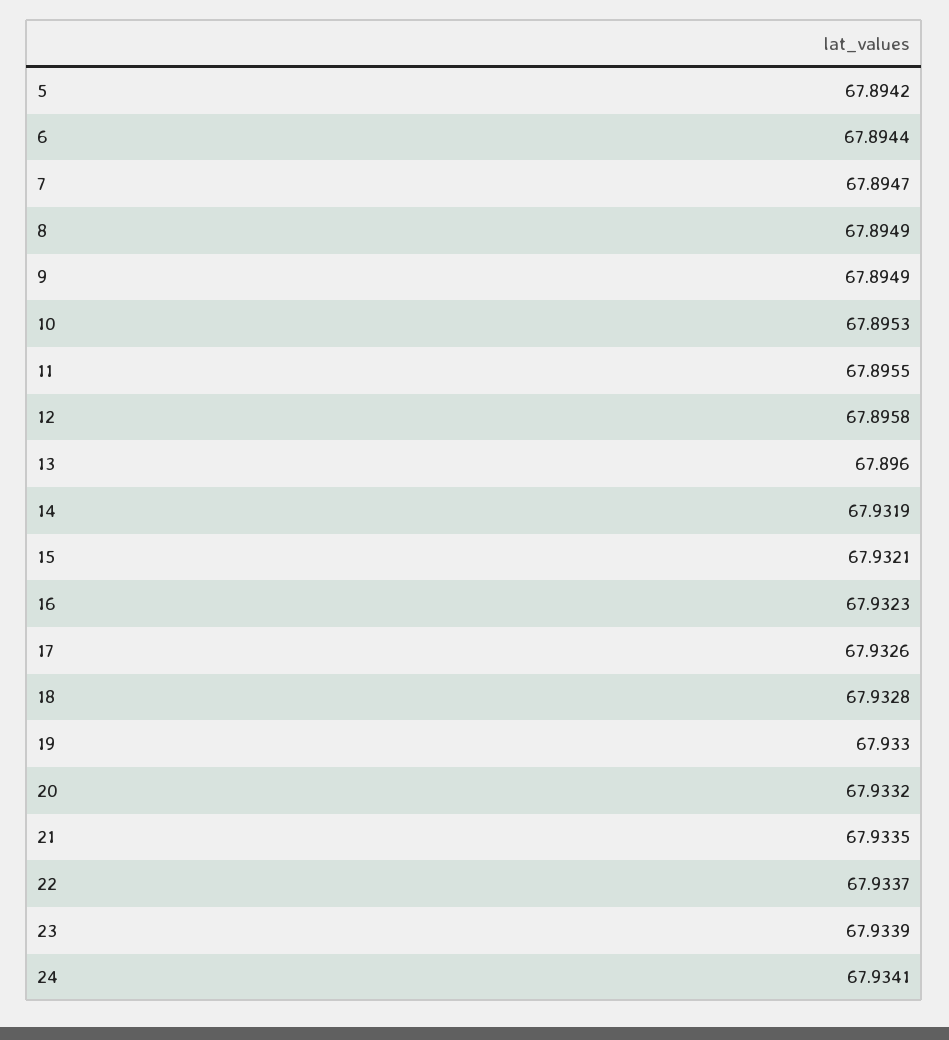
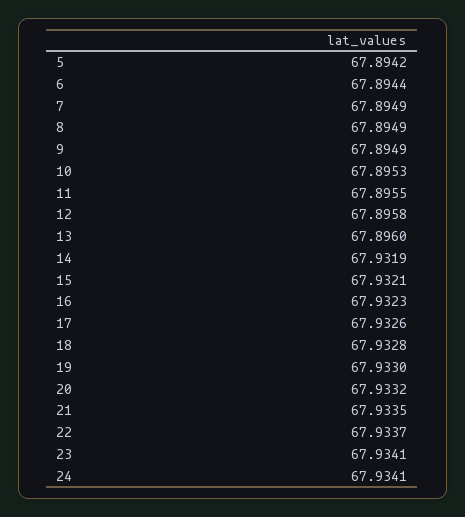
7: 67.8947 -> 67.8949
23: 67.9339 -> 67.9341

